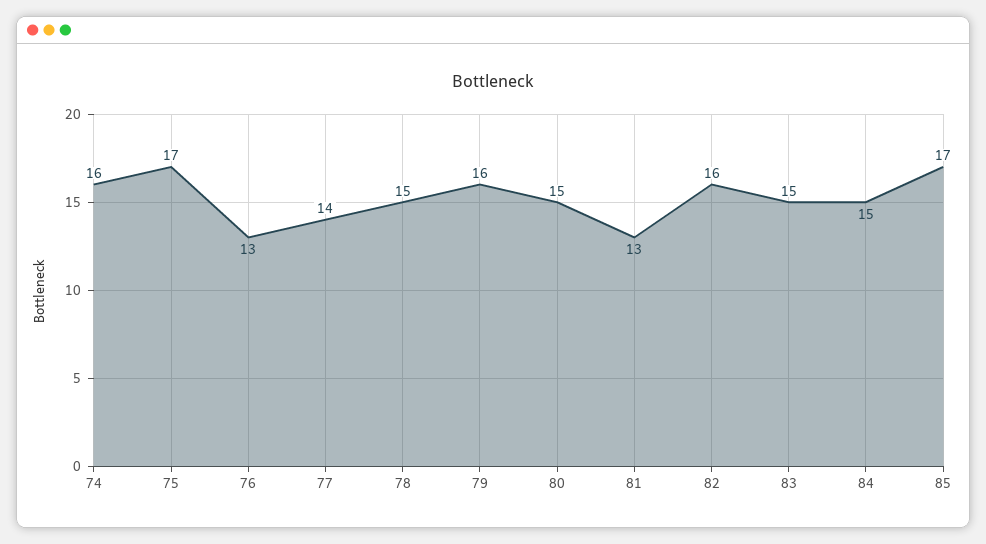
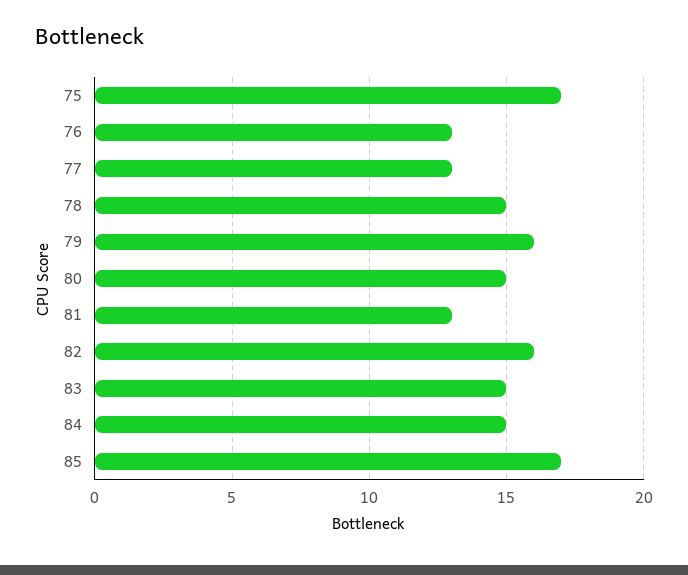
74: 16 -> none
77: 14 -> 13

